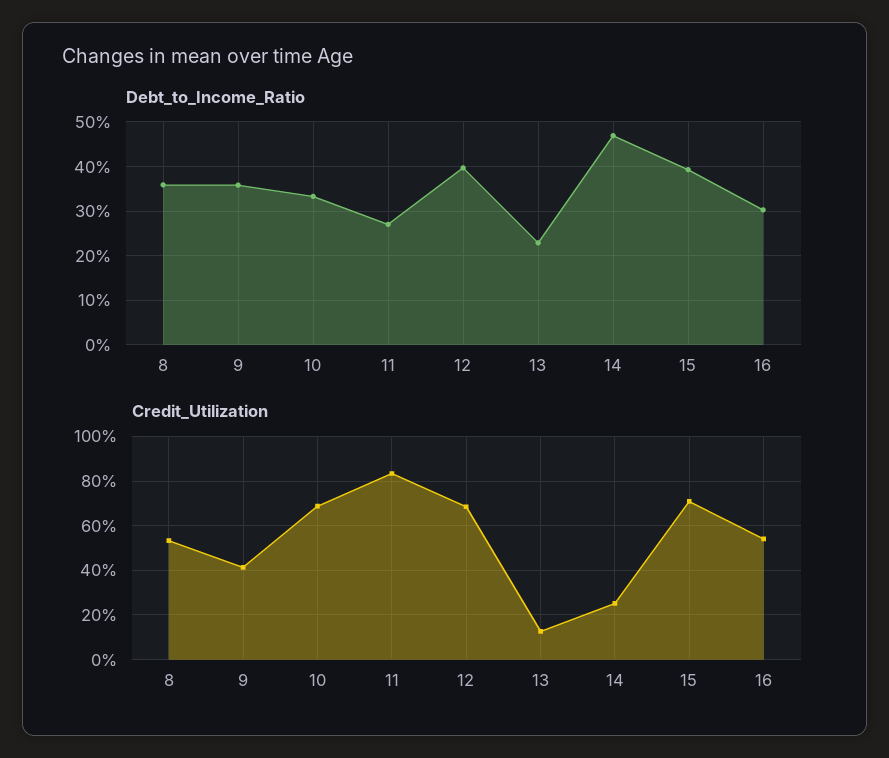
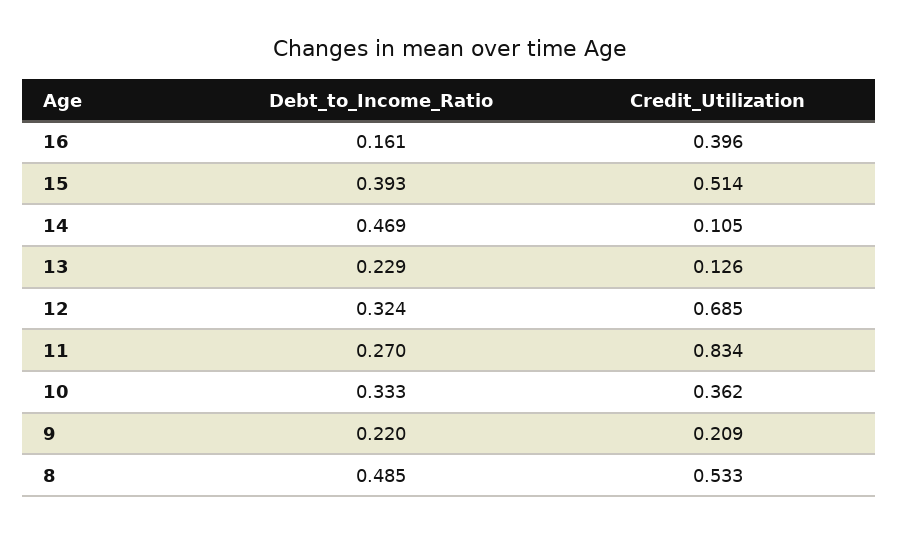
Debt_to_Income_Ratio, 8: 0.36 -> 0.485
Debt_to_Income_Ratio, 9: 0.36 -> 0.22
Debt_to_Income_Ratio, 12: 0.4 -> 0.324
Debt_to_Income_Ratio, 16: 0.3 -> 0.161
Credit_Utilization, 9: 0.4 -> 0.209
Credit_Utilization, 10: 0.7 -> 0.362
Credit_Utilization, 14: 0.25 -> 0.105
Credit_Utilization, 15: 0.7 -> 0.514
Credit_Utilization, 16: 0.55 -> 0.396

